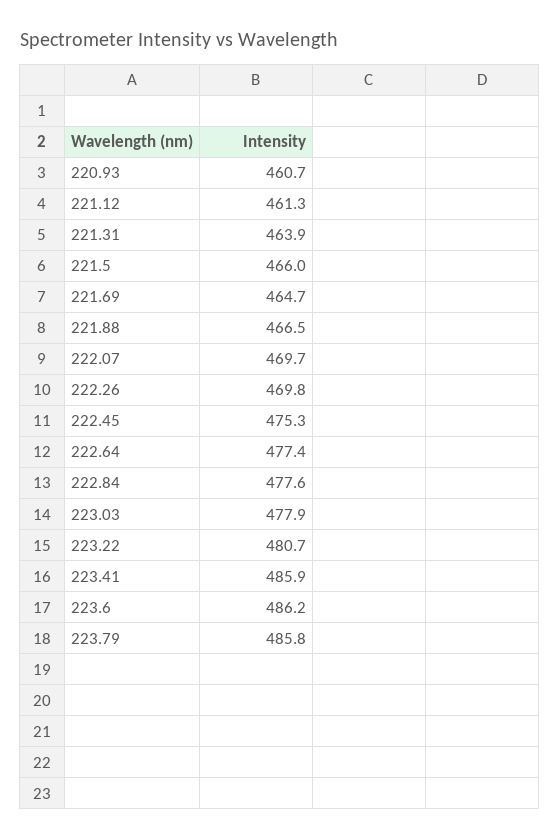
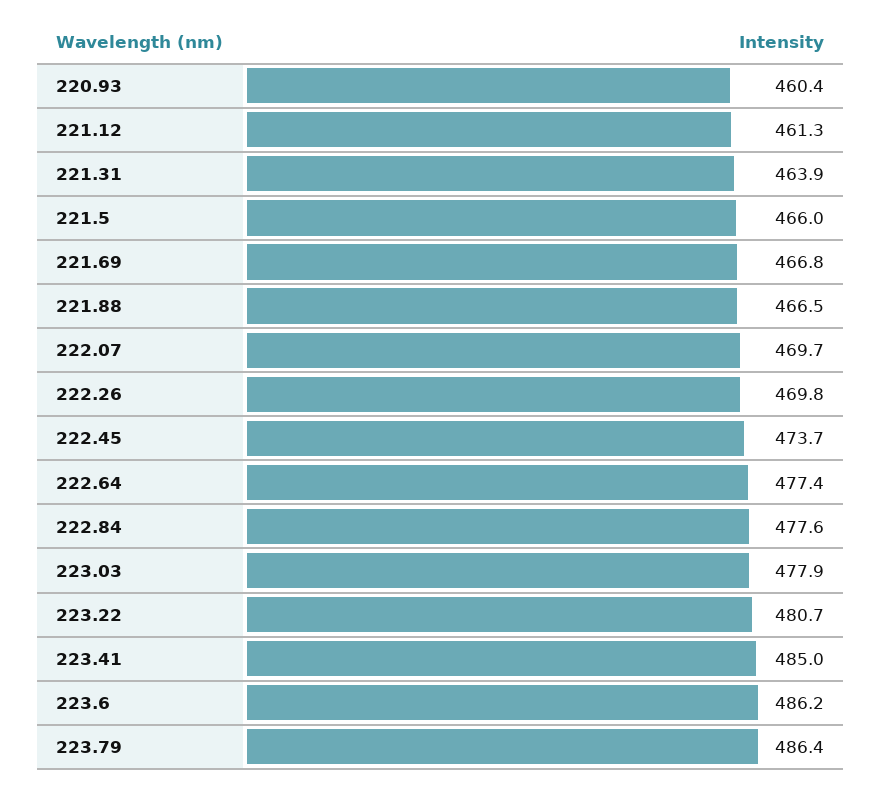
220.93: 460.7 -> 460.4
221.69: 464.7 -> 466.8
222.45: 475.3 -> 473.7
223.41: 485.9 -> 485
223.79: 485.8 -> 486.4

